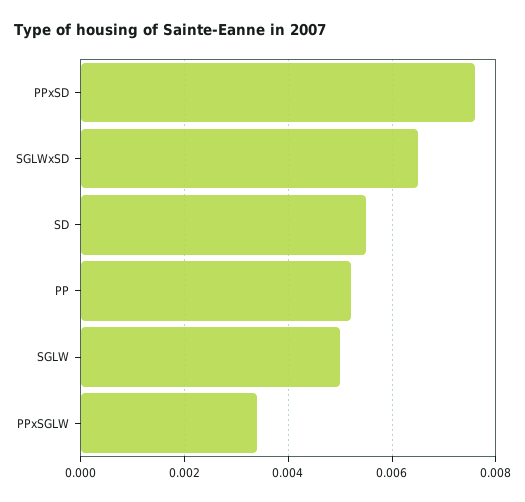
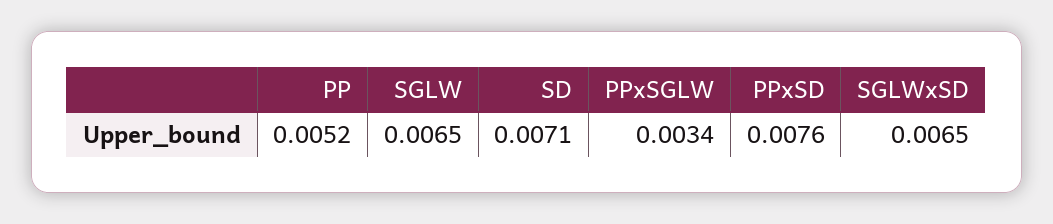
SD: 0.0055 -> 0.0071
SGLW: 0.005 -> 0.0065

